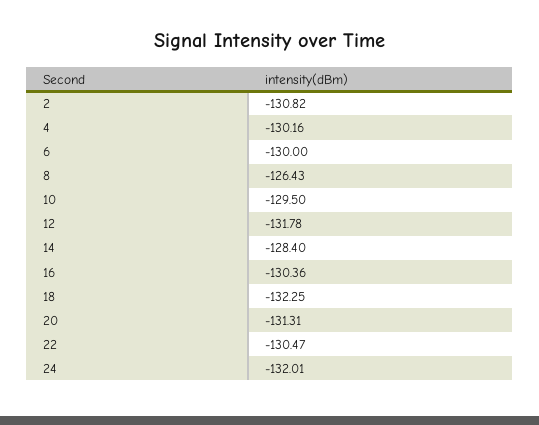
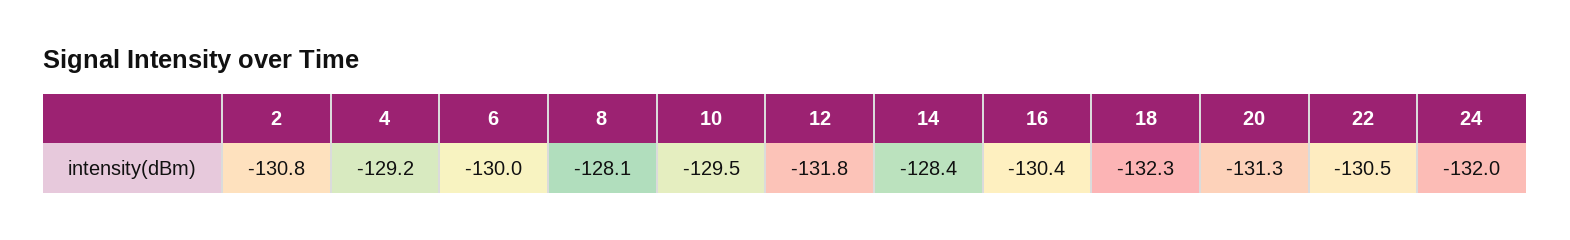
4: -130.16 -> -129.2
8: -126.43 -> -128.1

